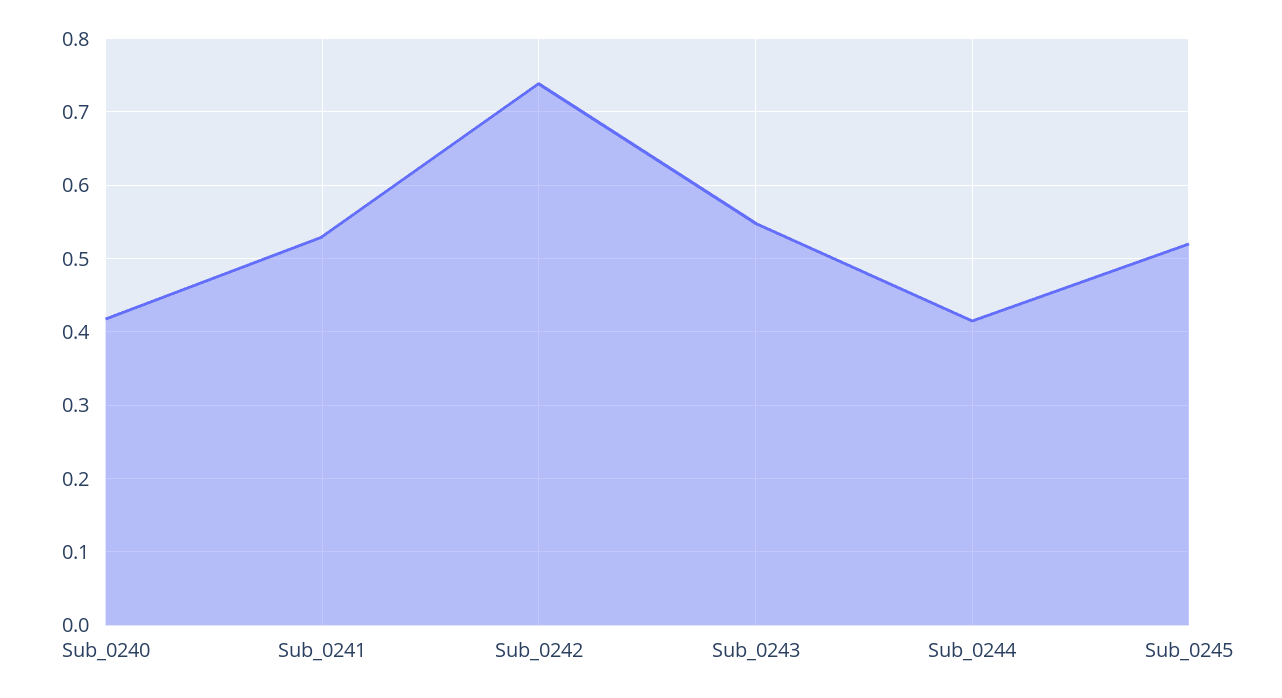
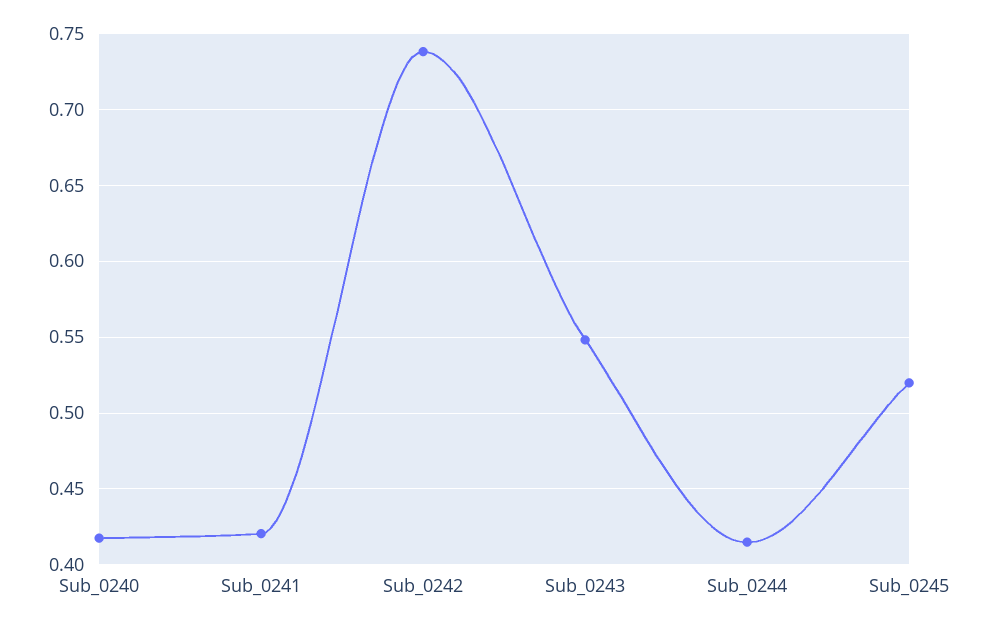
Sub_0241: 0.53 -> 0.42

